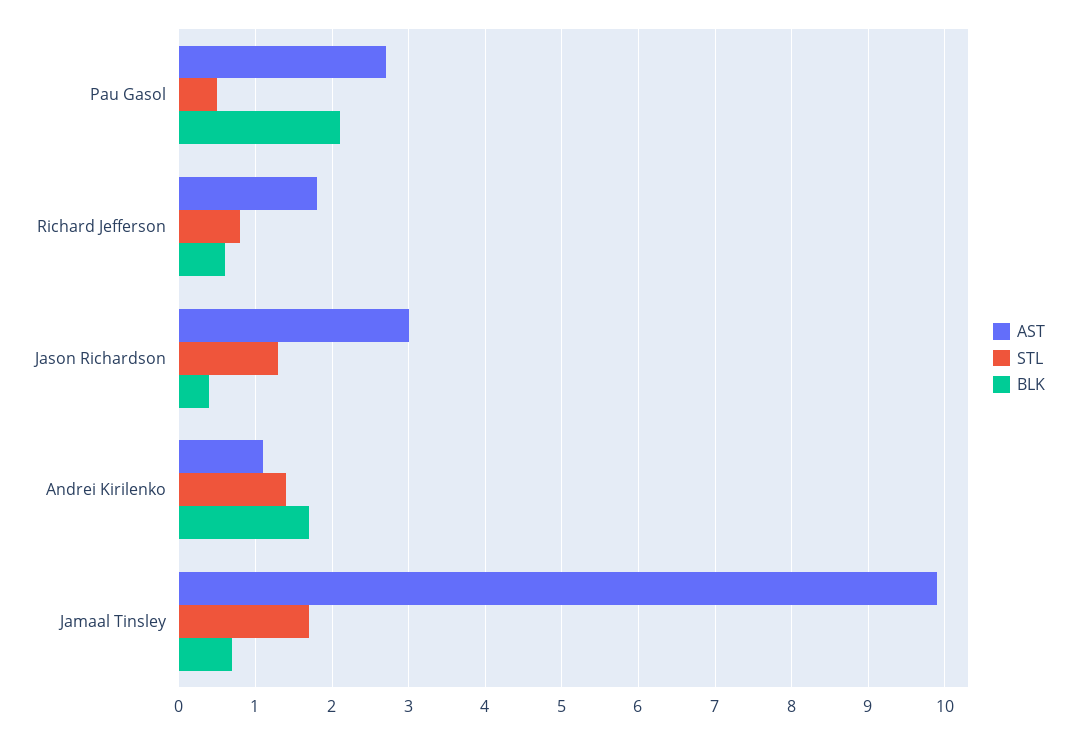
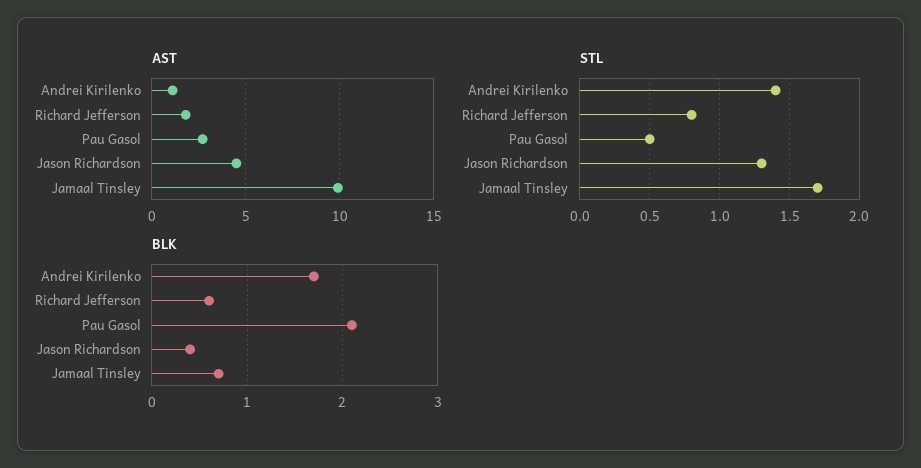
AST, Jason Richardson: 3 -> 4.5

